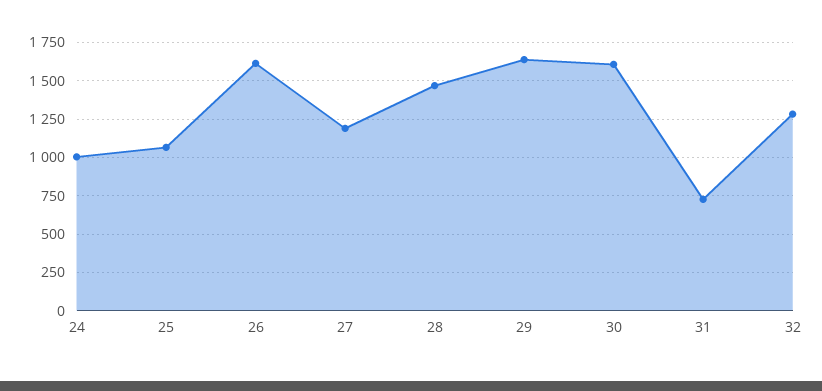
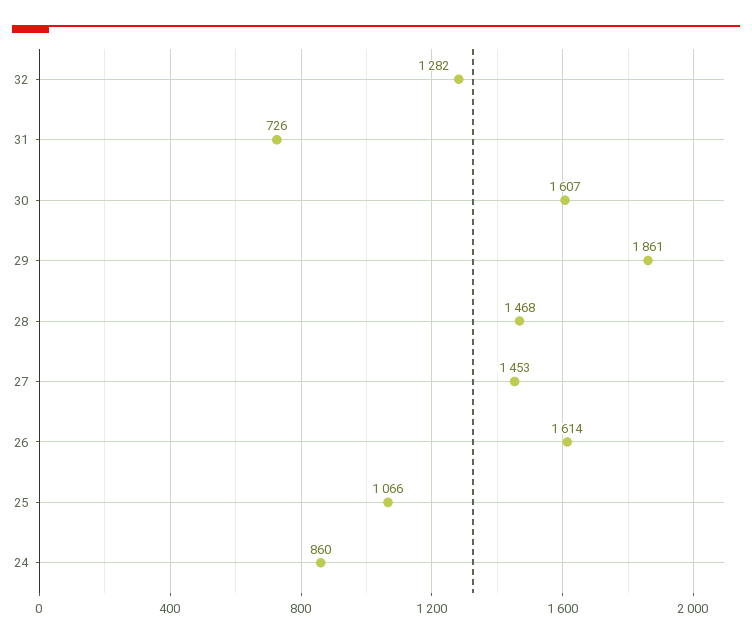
24: 1000 -> 860
27: 1200 -> 1453
29: 1650 -> 1861

